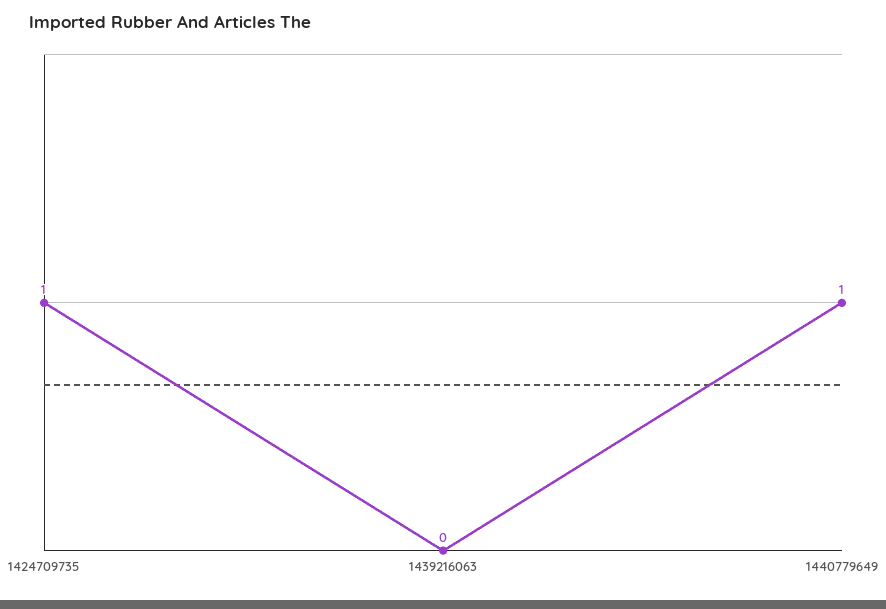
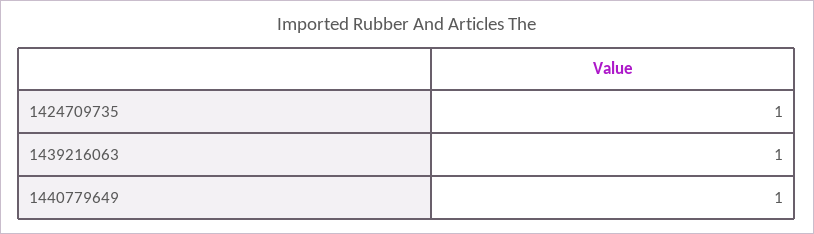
1439216063: 0 -> 1

